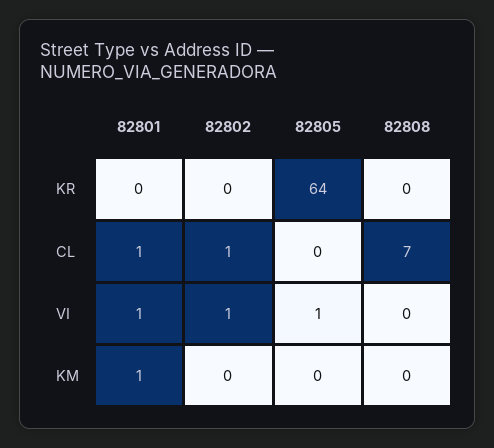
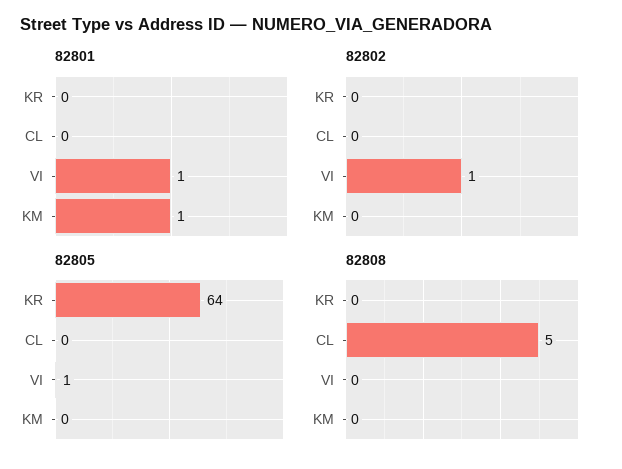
82801, CL: 1 -> 0
82802, CL: 1 -> 0
82808, CL: 7 -> 5

